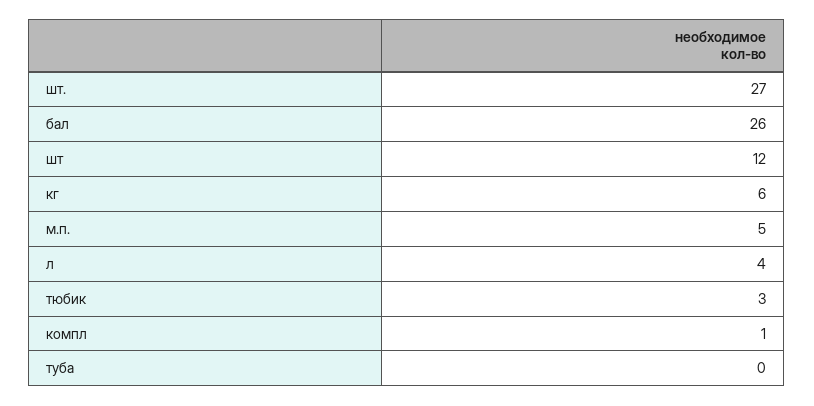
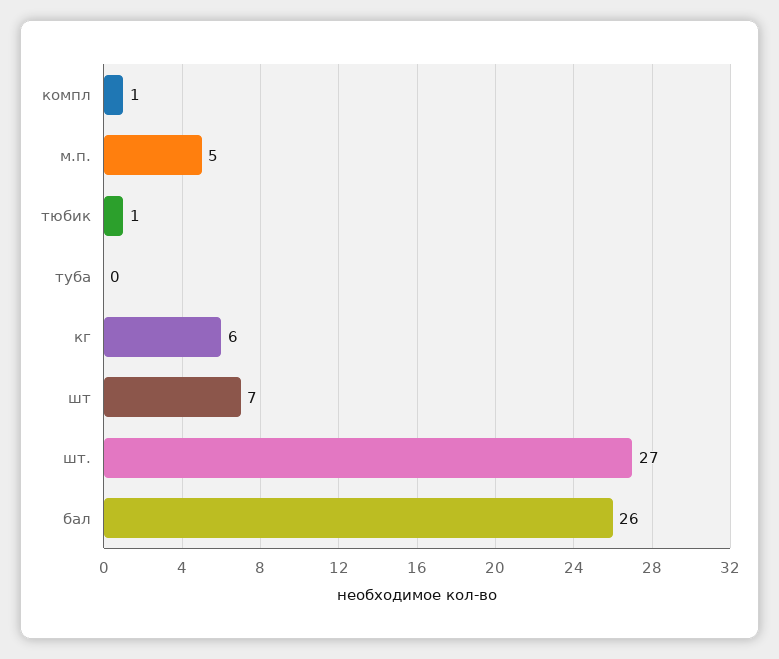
шт: 12 -> 7
л: 4 -> none
тюбик: 3 -> 1

